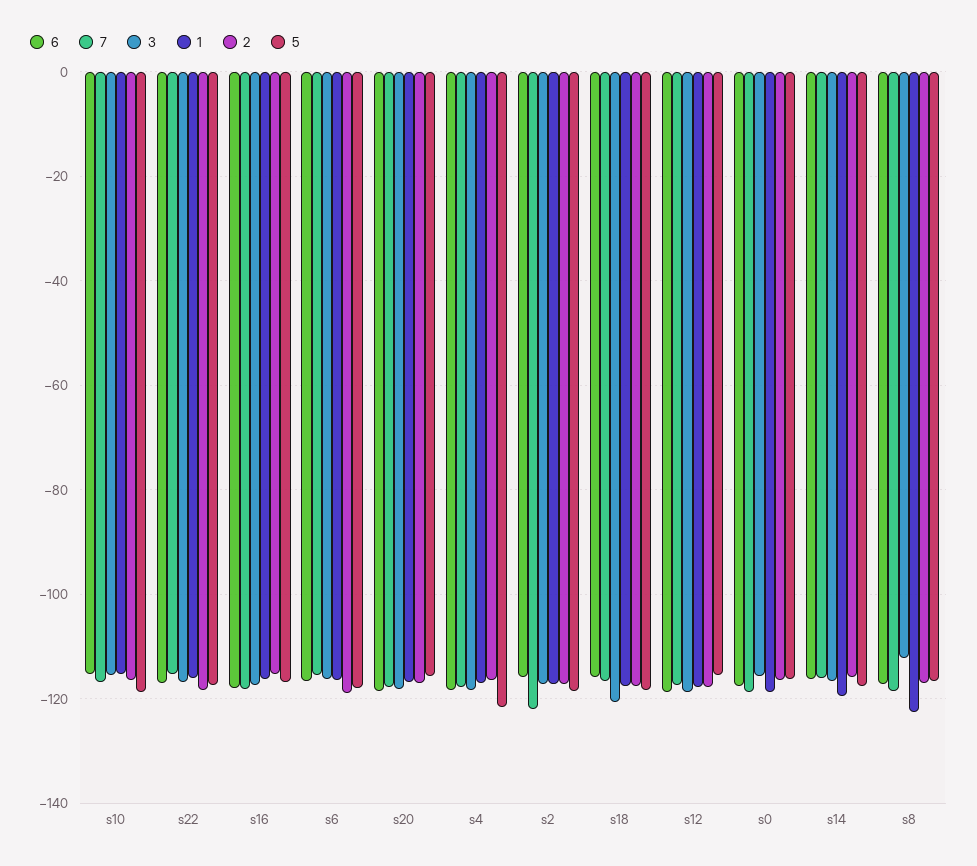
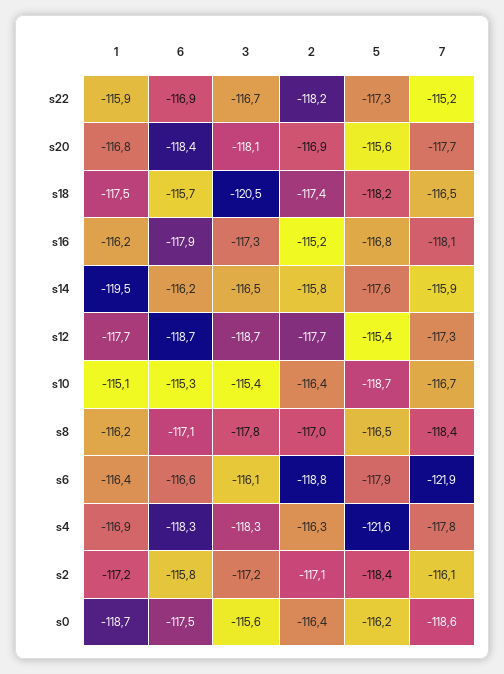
7, s6: -116 -> -121.9
7, s2: -122 -> -116.1
3, s8: -112 -> -117.8
1, s8: -122 -> -116.2

